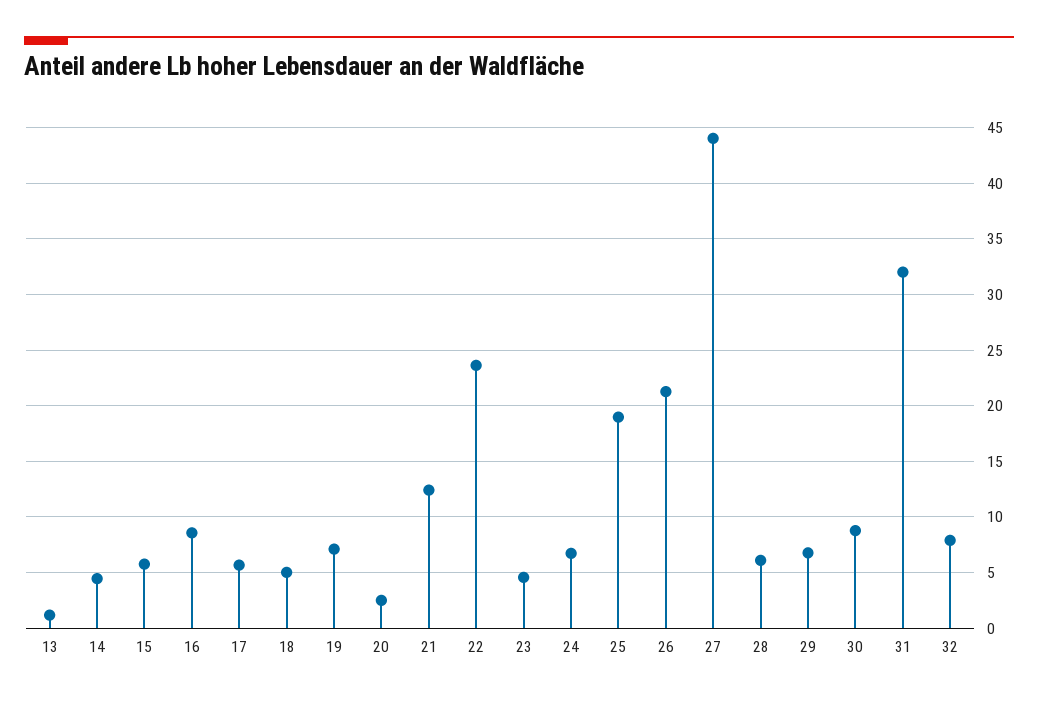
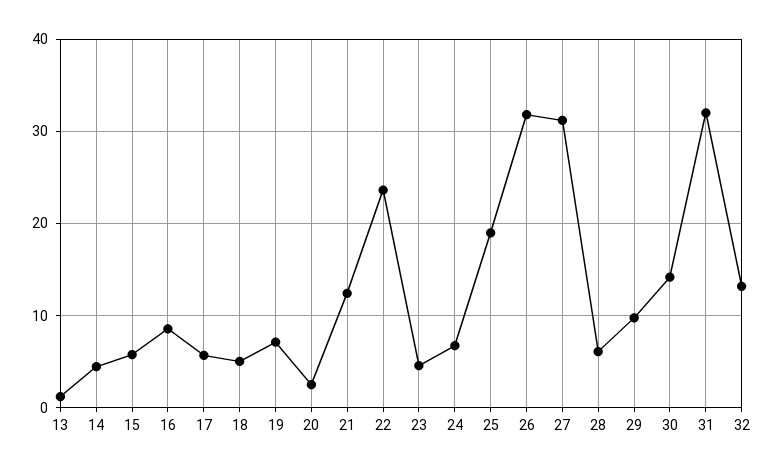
26: 21 -> 32
27: 44 -> 31
29: 7 -> 10
30: 9 -> 14
32: 8 -> 13

